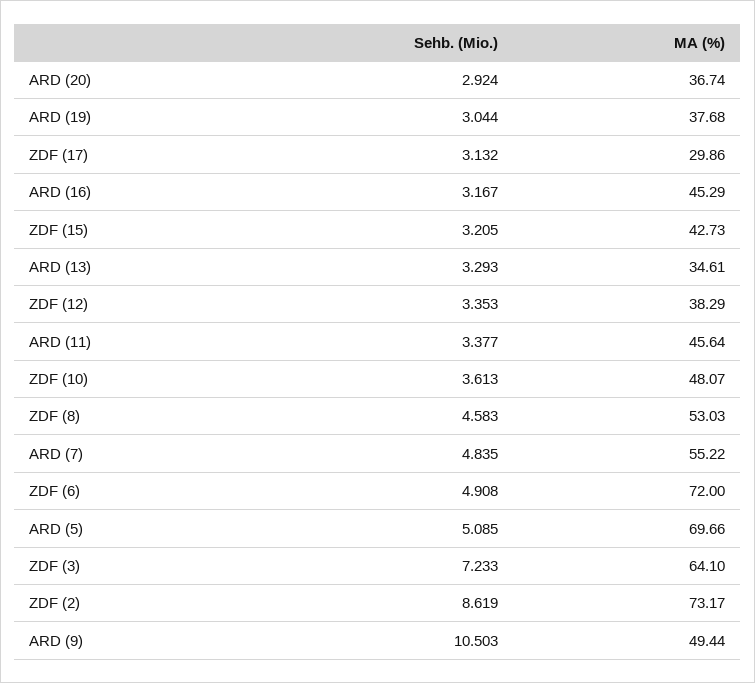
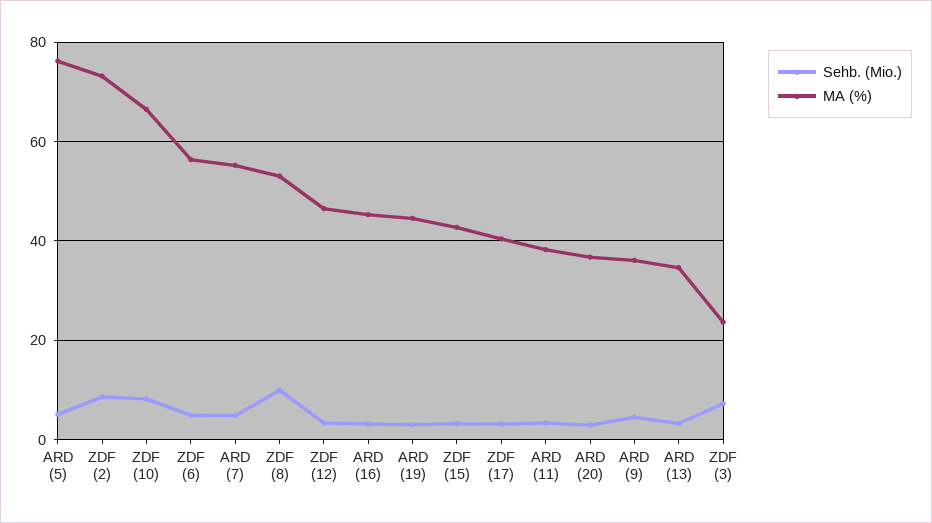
MA (%), ARD (19): 37.68 -> 44
MA (%), ZDF (17): 29.86 -> 40
MA (%), ZDF (12): 38.29 -> 46
MA (%), ARD (11): 45.64 -> 38
Sehb. (Mio.), ZDF (10): 3.613 -> 8
MA (%), ZDF (10): 48.07 -> 66
Sehb. (Mio.), ZDF (8): 4.583 -> 10
MA (%), ZDF (6): 72 -> 56
MA (%), ARD (5): 69.66 -> 76
MA (%), ZDF (3): 64.1 -> 24
Sehb. (Mio.), ARD (9): 10.503 -> 4
MA (%), ARD (9): 49.44 -> 36

